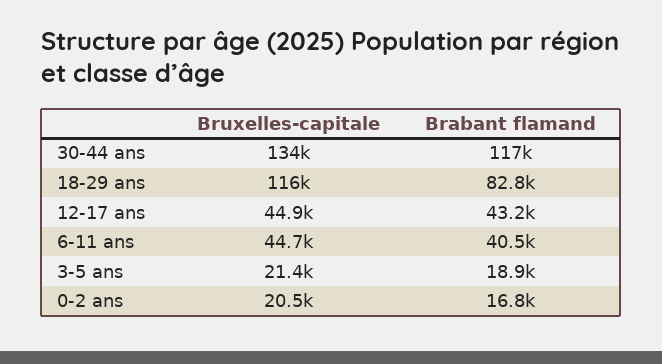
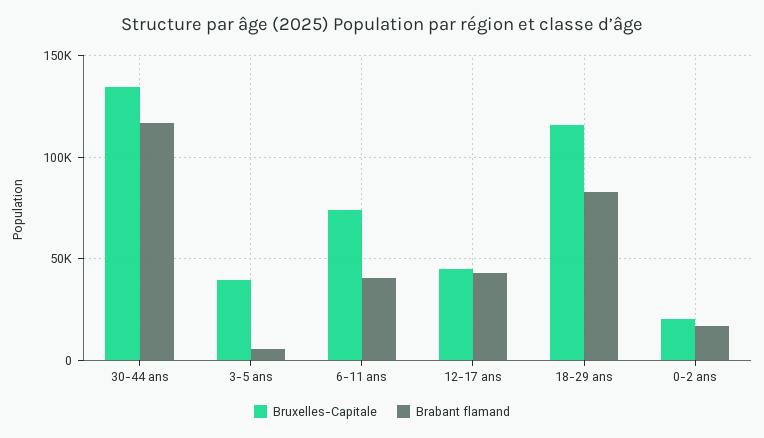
Bruxelles-capitale, 6-11 ans: 44700 -> 75000
Bruxelles-capitale, 3-5 ans: 21400 -> 40000
Brabant flamand, 3-5 ans: 18900 -> 5000

